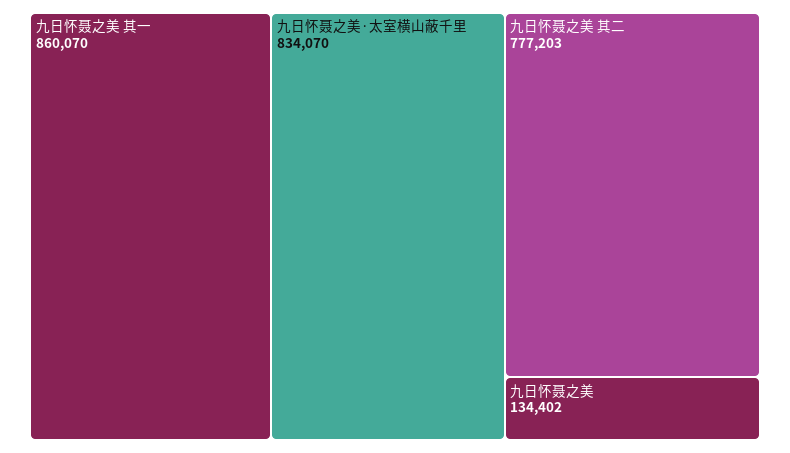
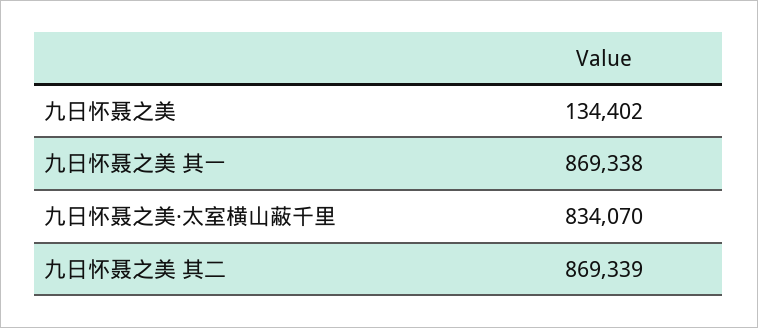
九日怀聂之美 其一: 860070 -> 869338
九日怀聂之美 其二: 777203 -> 869339

